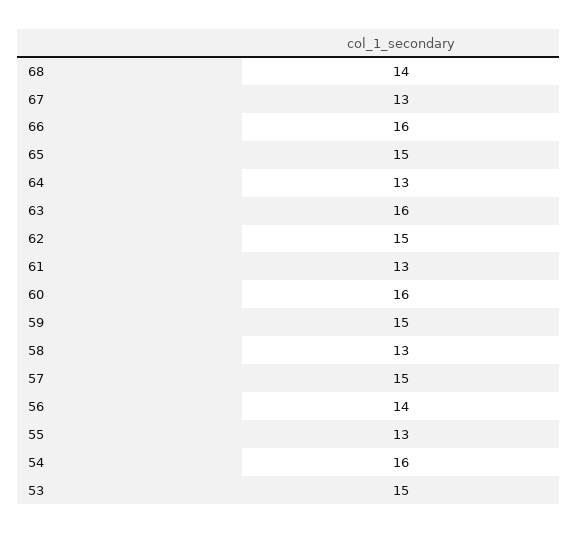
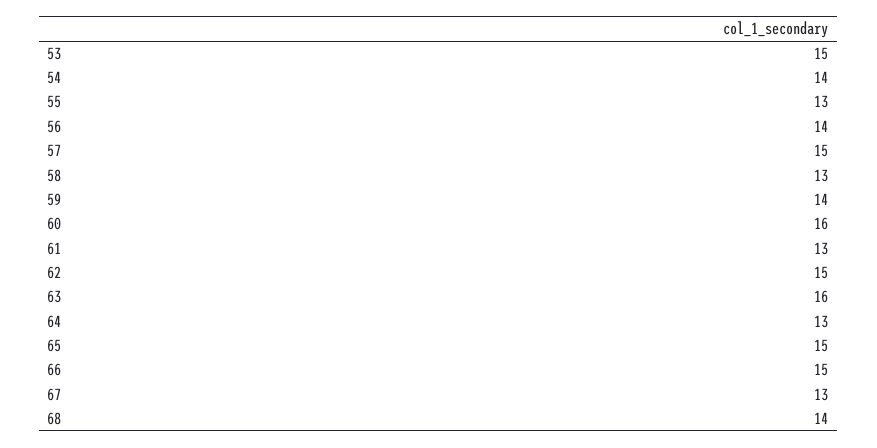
66: 16 -> 15
59: 15 -> 14
54: 16 -> 14

